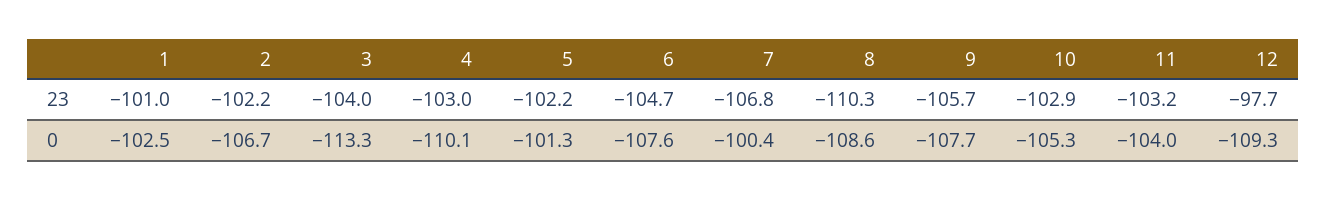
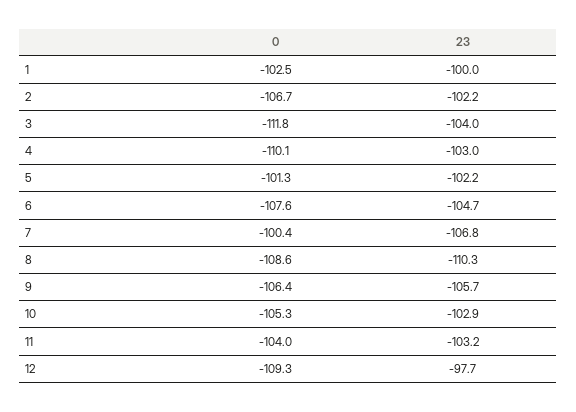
1, 23: -101 -> -100
3, 0: -113.3 -> -111.8
9, 0: -107.7 -> -106.4

